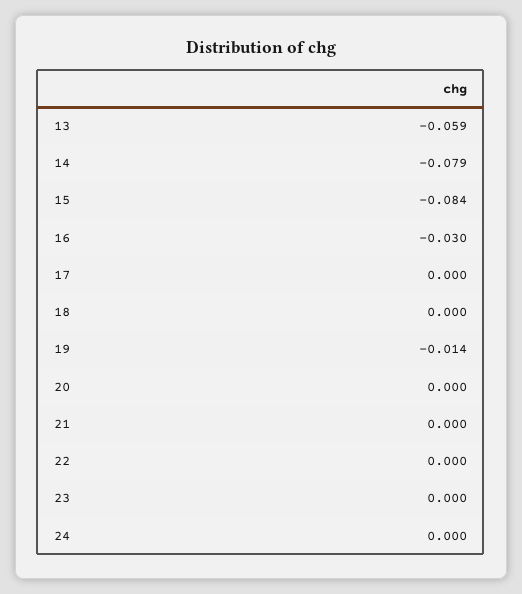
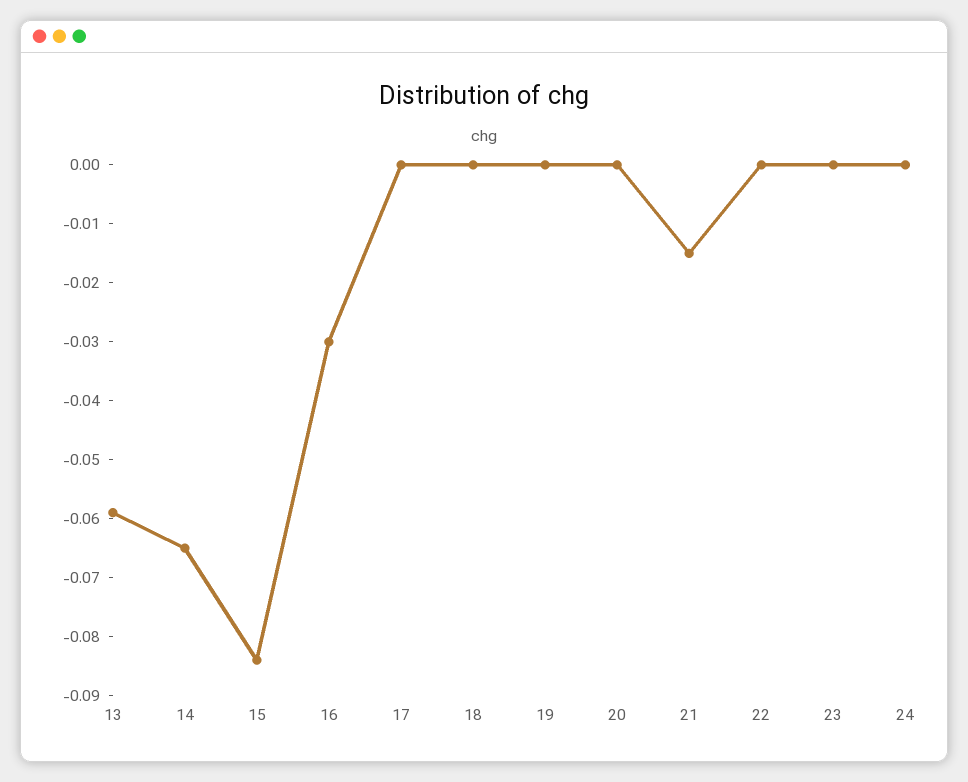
14: -0.079 -> -0.065
19: -0.014 -> 0
21: 0 -> -0.015

